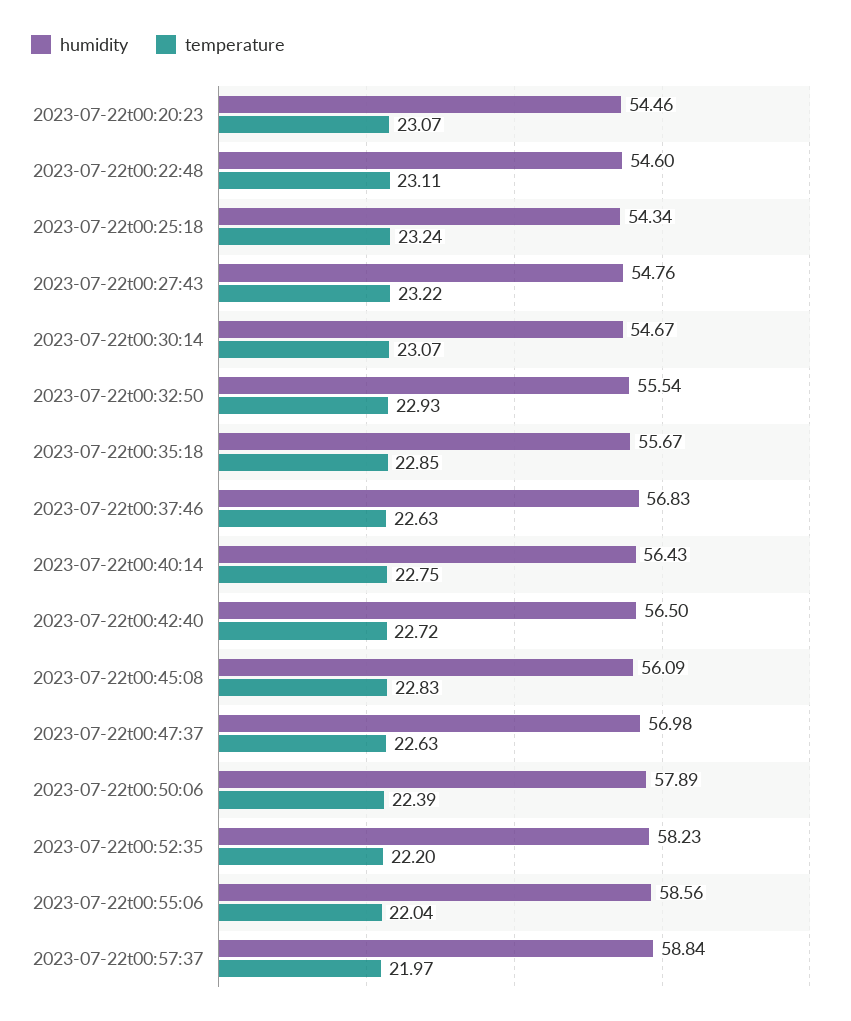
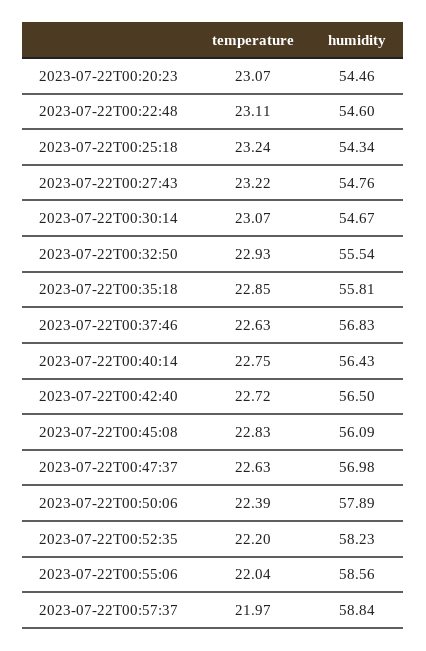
humidity, 2023-07-22t00:35:18: 55.67 -> 55.81

